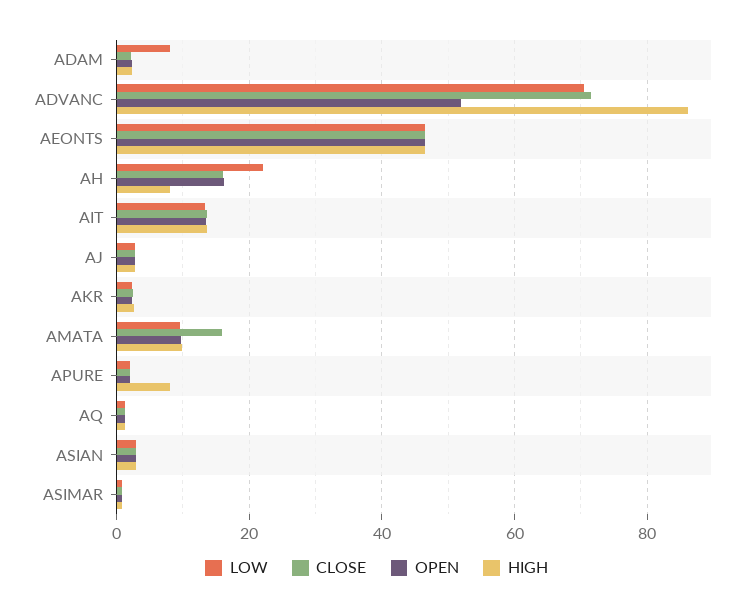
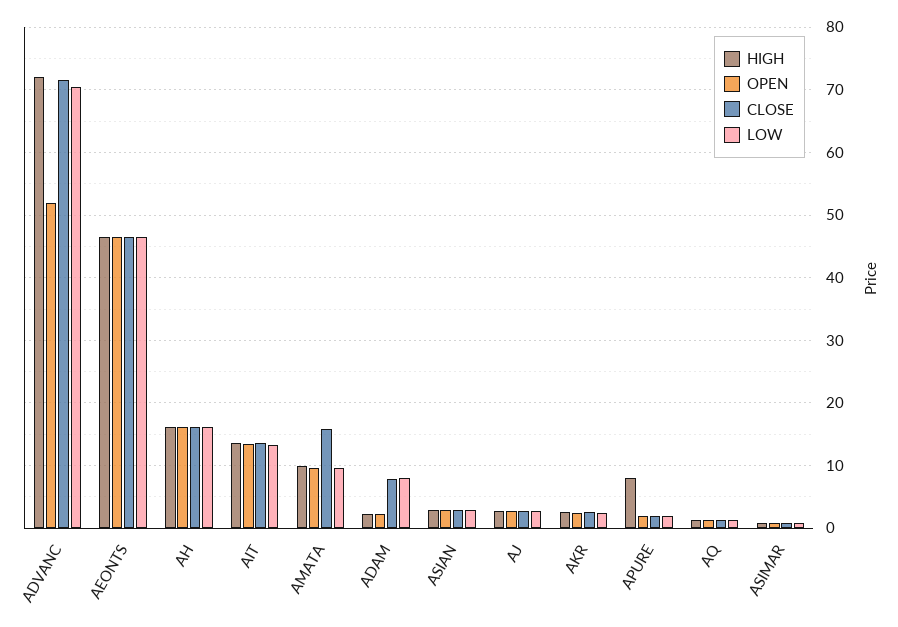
CLOSE, ADAM: 2 -> 8
HIGH, ADVANC: 86 -> 72
LOW, AH: 22 -> 16
HIGH, AH: 8 -> 16

